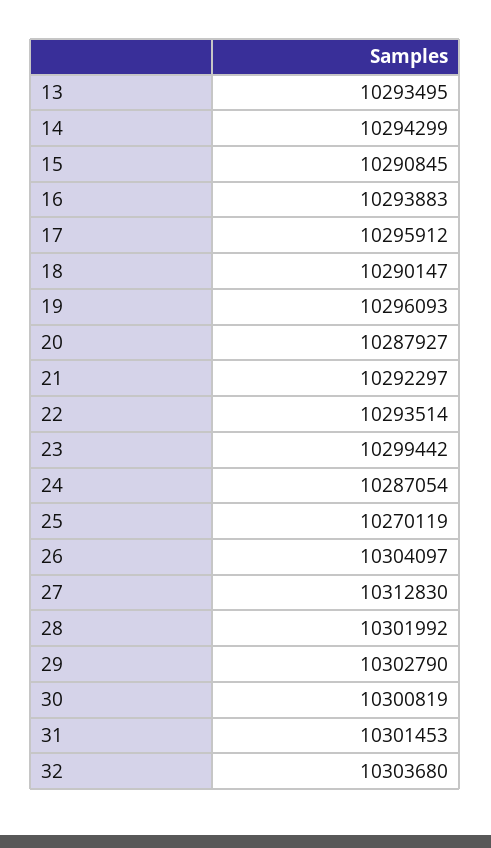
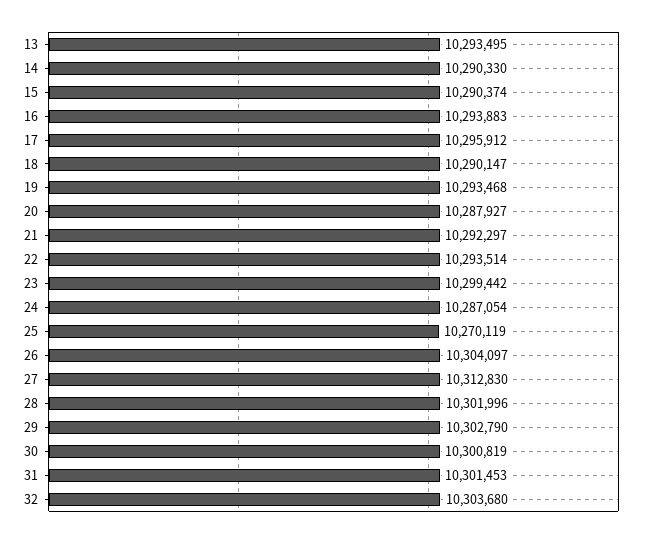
14: 10294299 -> 10290330
15: 10290845 -> 10290374
19: 10296093 -> 10293468
28: 10301992 -> 10301996

